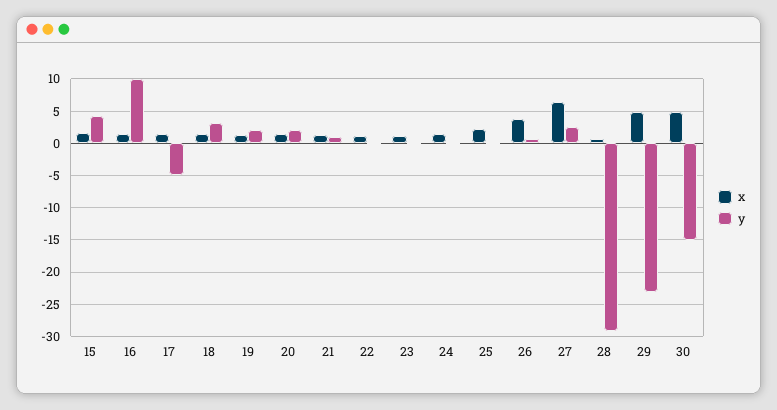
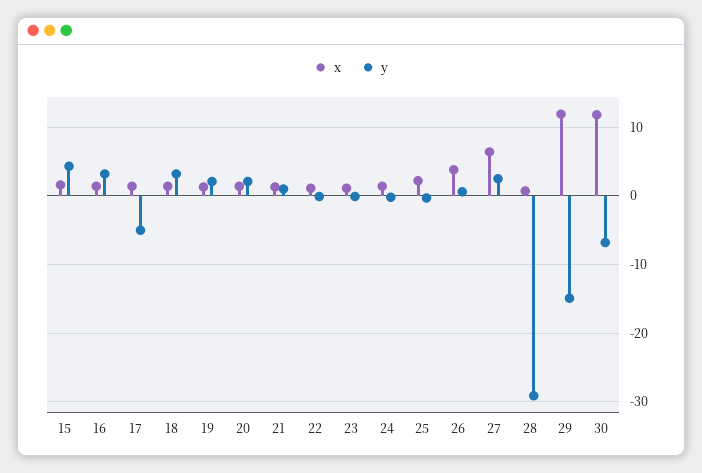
y, 16: 10 -> 3
x, 29: 5 -> 12
y, 29: -23 -> -15
x, 30: 5 -> 12
y, 30: -15 -> -7

